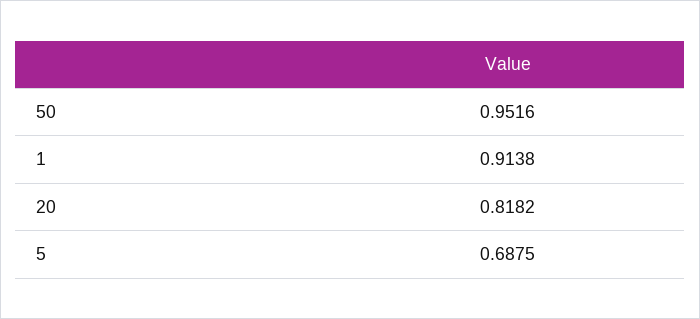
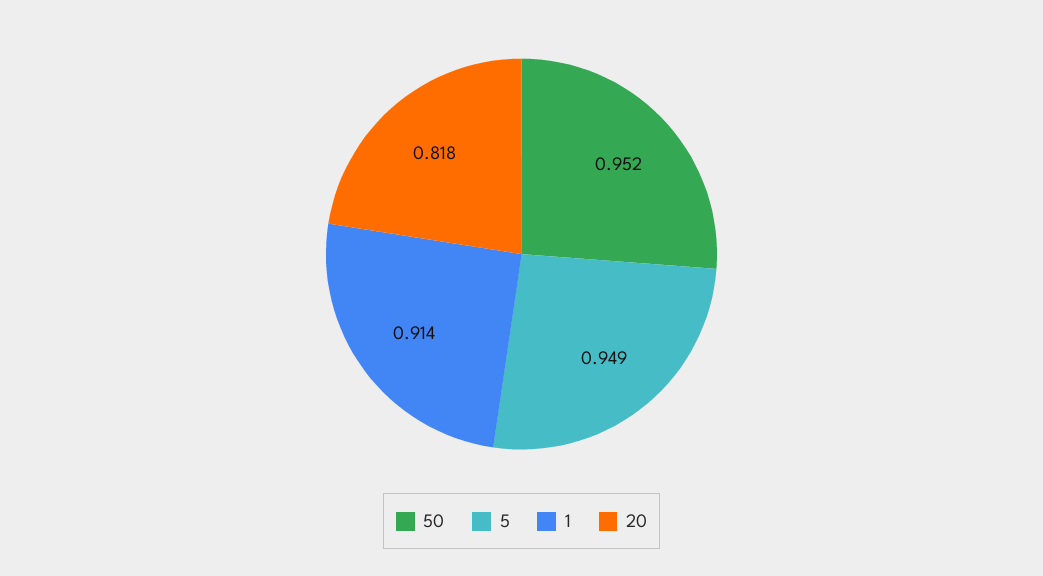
5: 0.6875 -> 0.949

